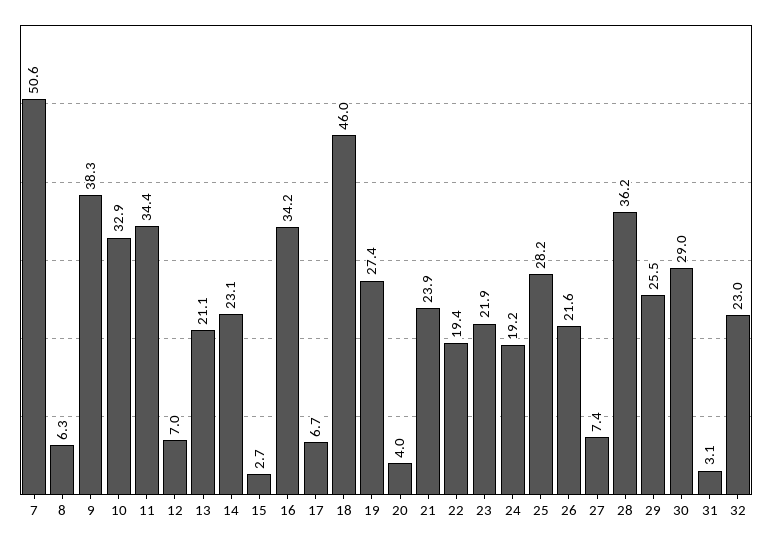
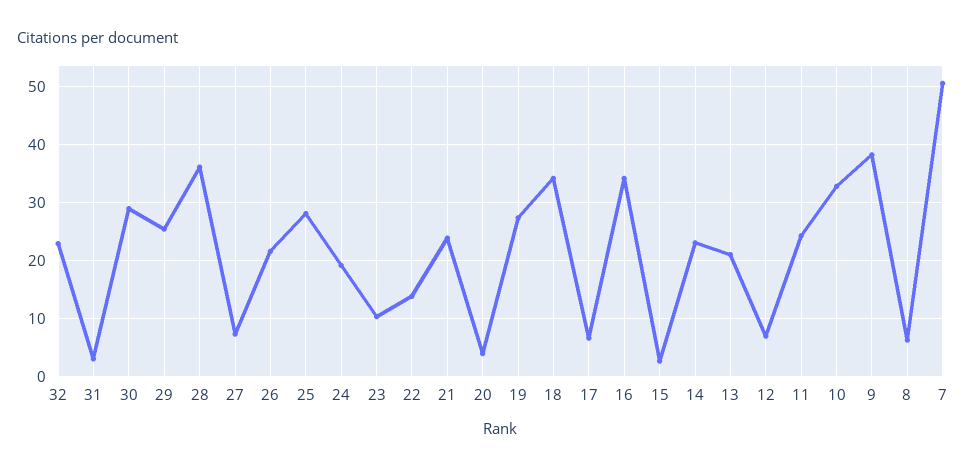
11: 34.4 -> 24
18: 46 -> 34
22: 19.4 -> 14
23: 21.9 -> 10

